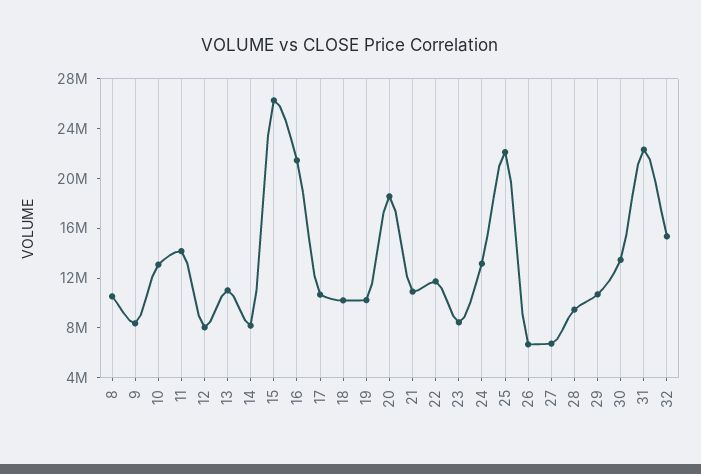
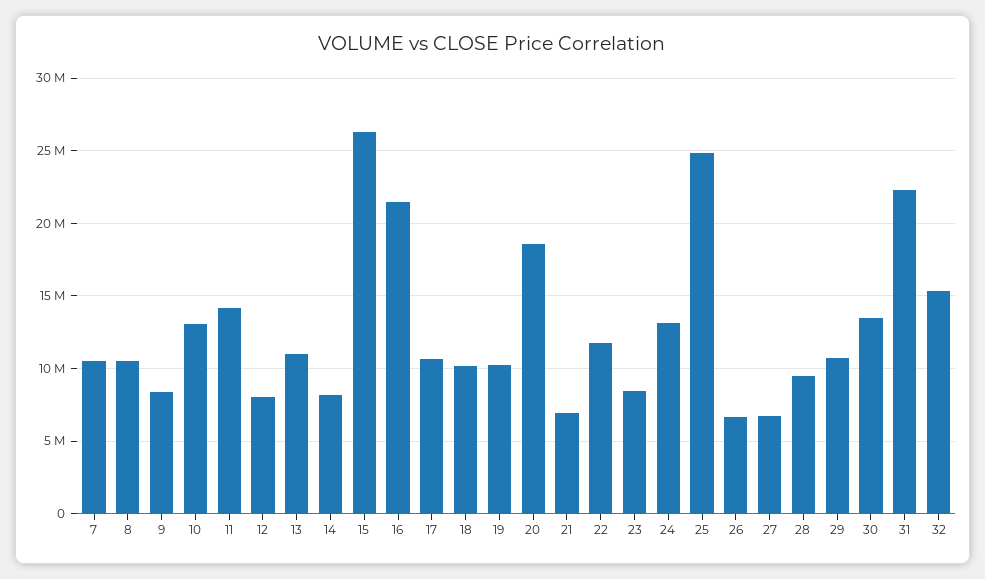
21: 11000000 -> 7000000
25: 22000000 -> 25000000
7: none -> 10500000

